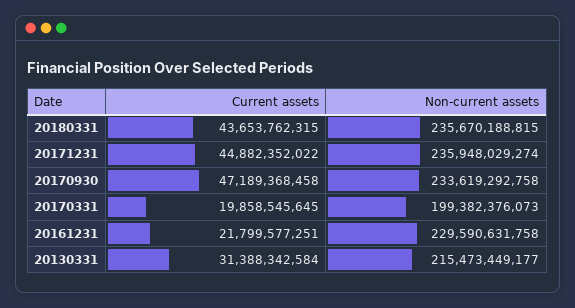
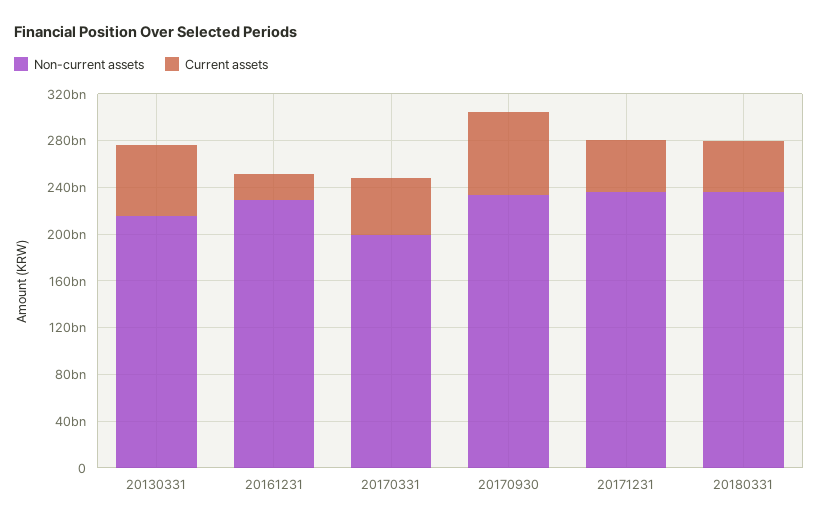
Current assets, 20170930: 47189368458 -> 70000000000
Current assets, 20170331: 19858545645 -> 50000000000
Current assets, 20130331: 31388342584 -> 60000000000

